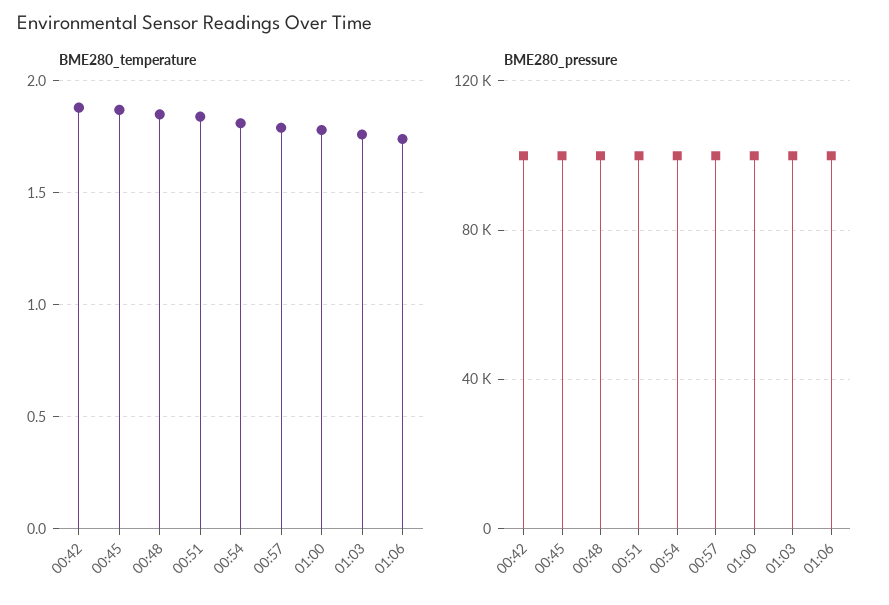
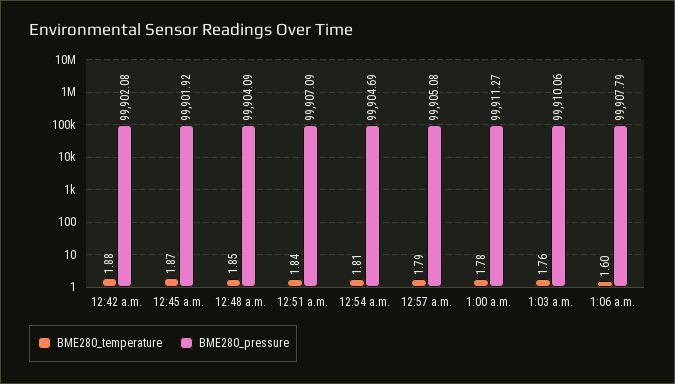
BME280_temperature, 01:06: 1.75 -> 1.6

